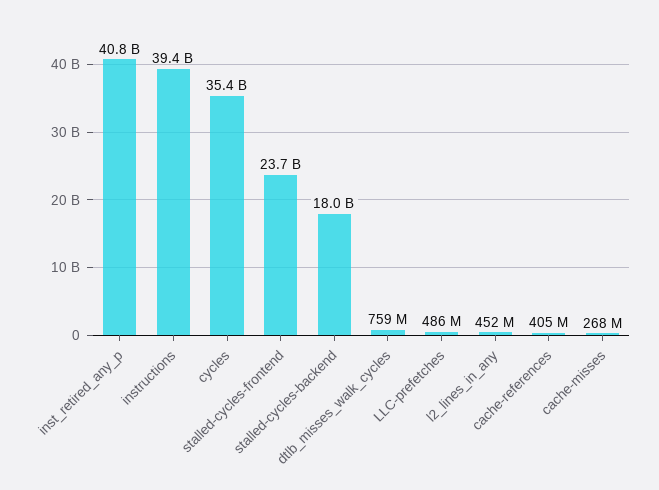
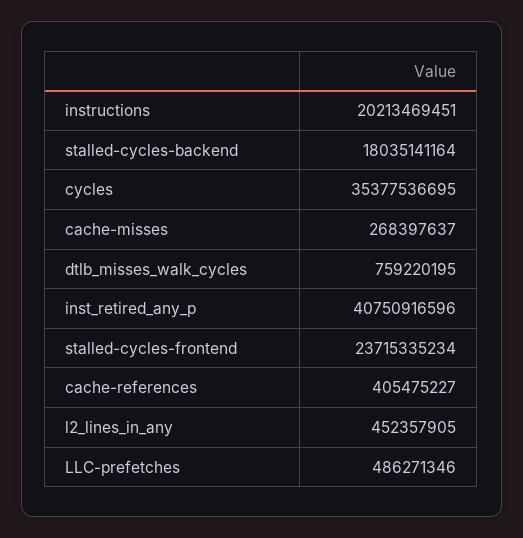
instructions: 39400000000 -> 20213469451

